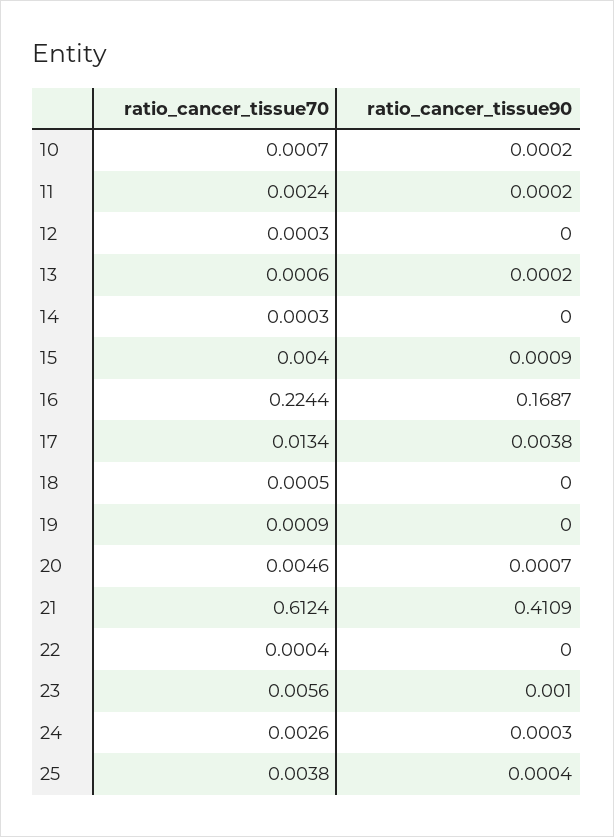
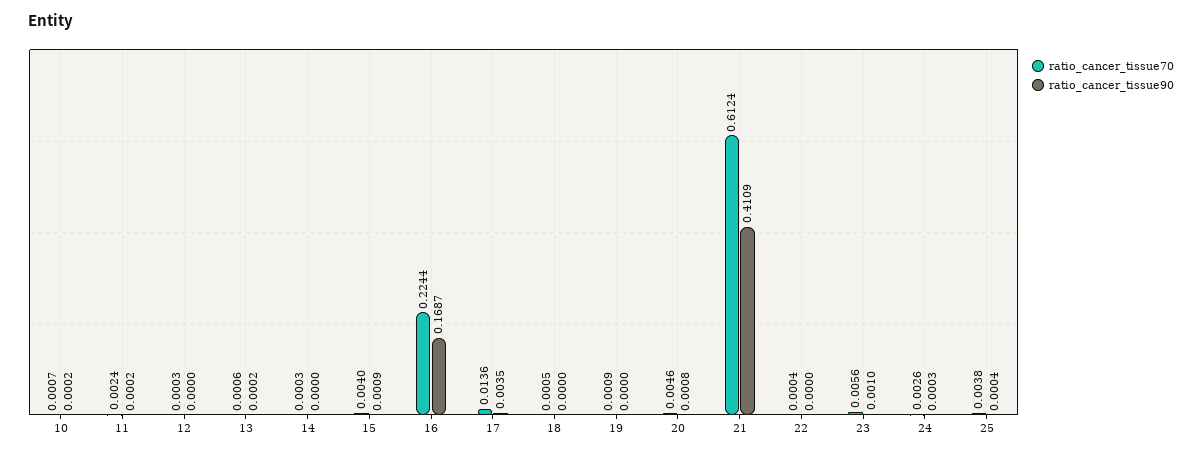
ratio_cancer_tissue70, 17: 0.0134 -> 0.0136
ratio_cancer_tissue90, 17: 0.0038 -> 0.0035
ratio_cancer_tissue90, 20: 0.0007 -> 0.0008

